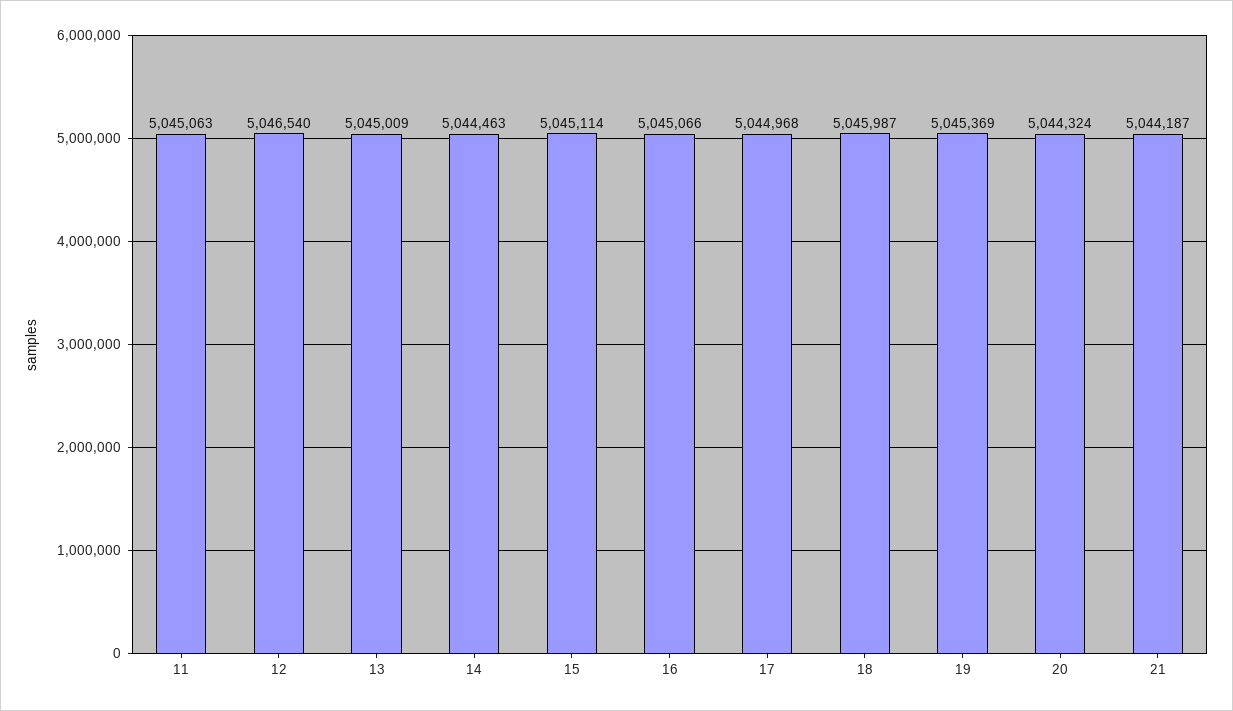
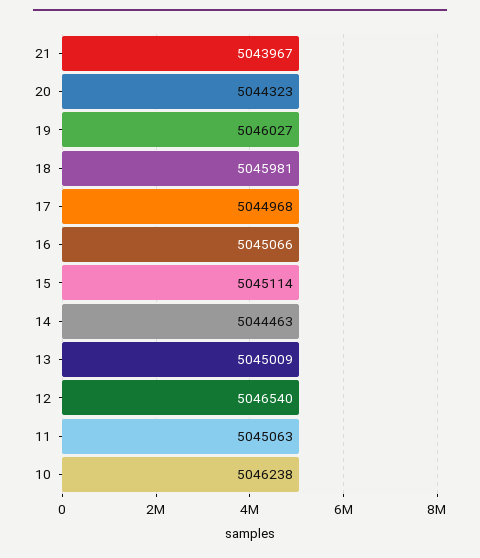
18: 5045987 -> 5045981
19: 5045369 -> 5046027
20: 5044324 -> 5044323
21: 5044187 -> 5043967
10: none -> 5046238

